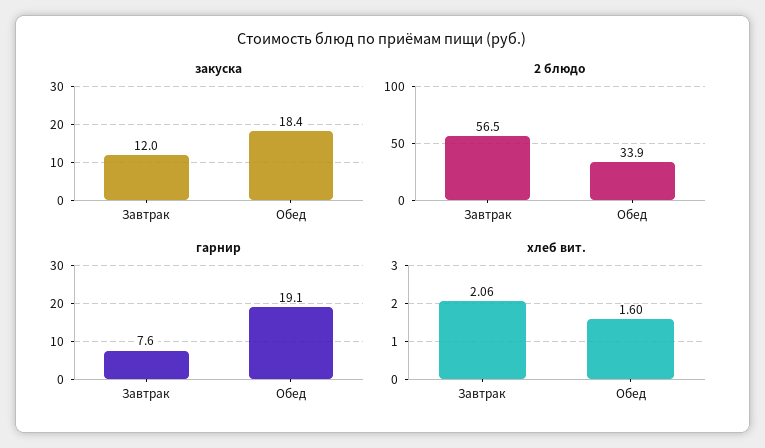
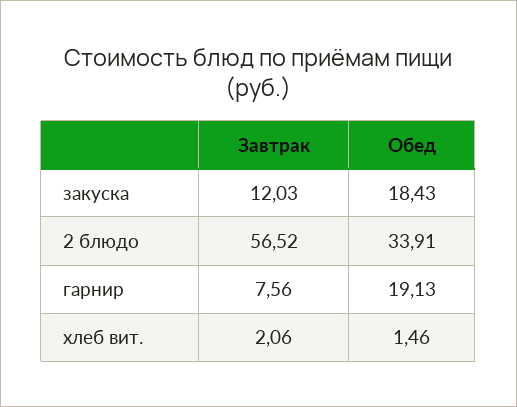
хлеб вит., Обед: 1.6 -> 1.46

